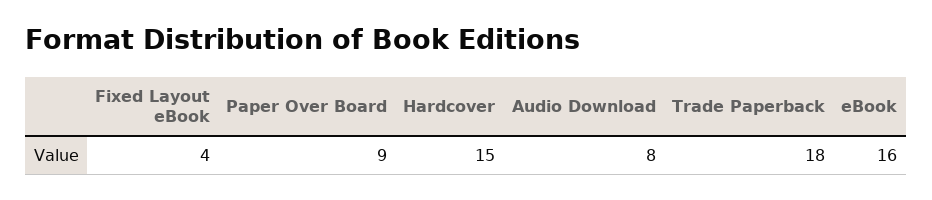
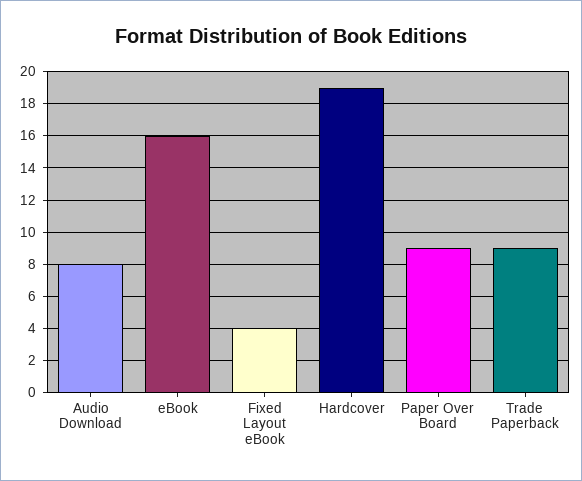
Hardcover: 15 -> 19
Trade Paperback: 18 -> 9

